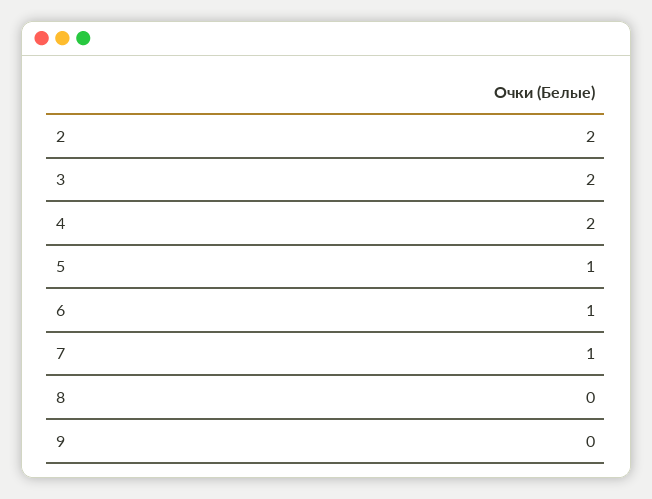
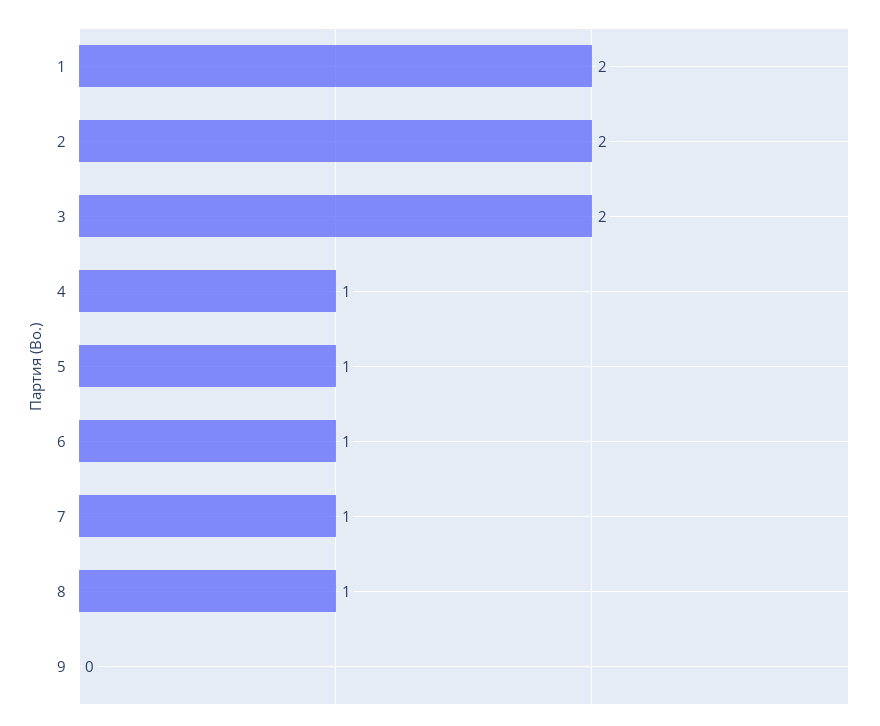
4: 2 -> 1
8: 0 -> 1
1: none -> 2

